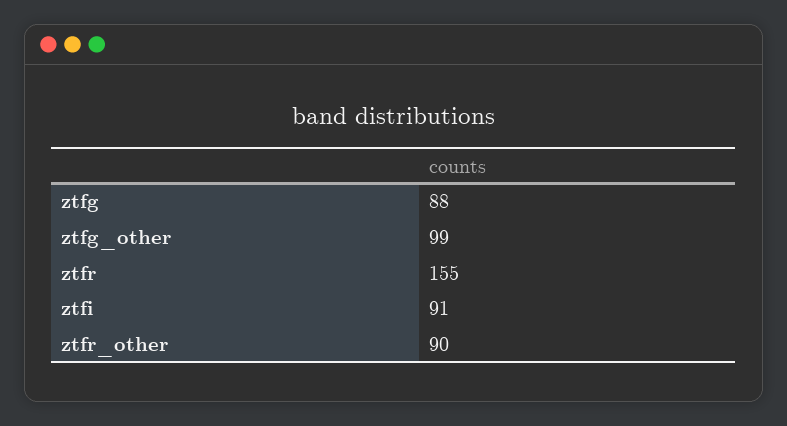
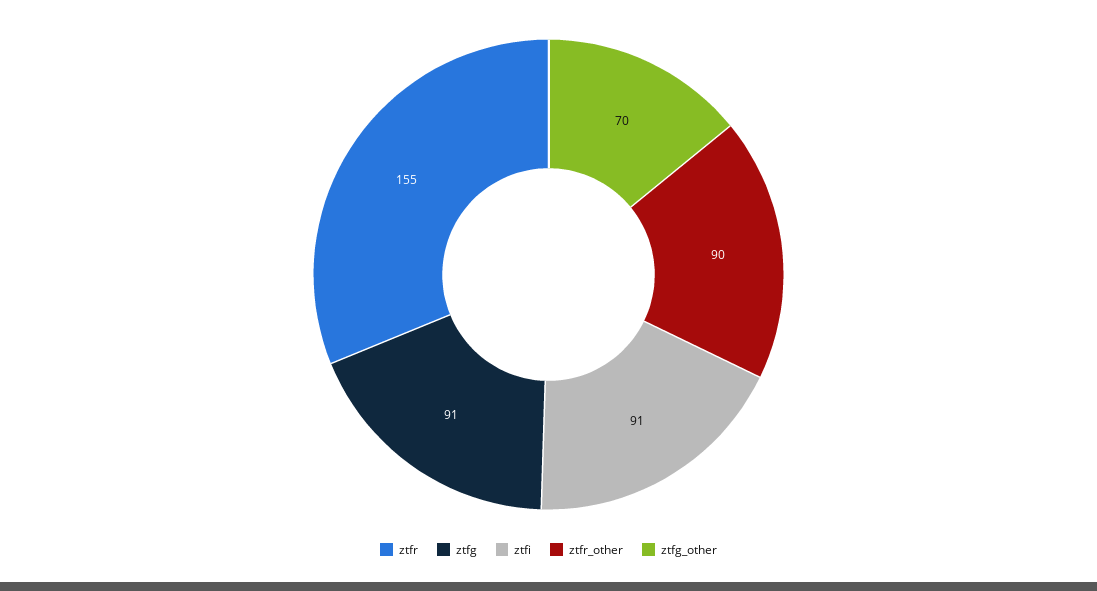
ztfg: 88 -> 91
ztfg_other: 99 -> 70

